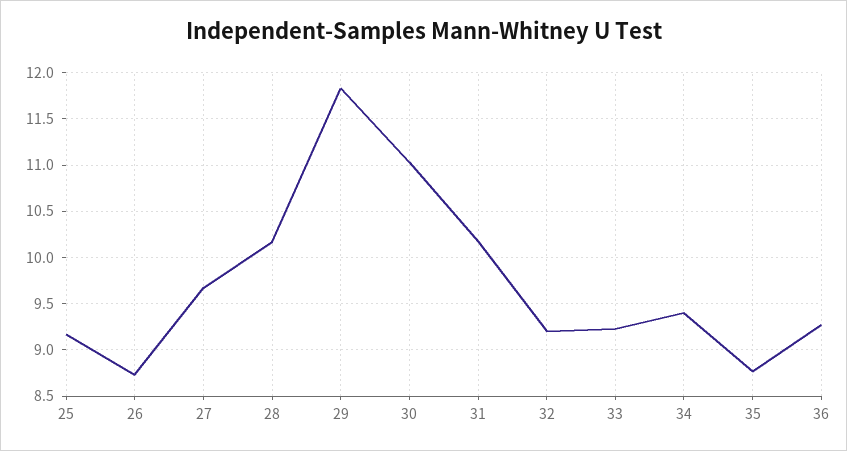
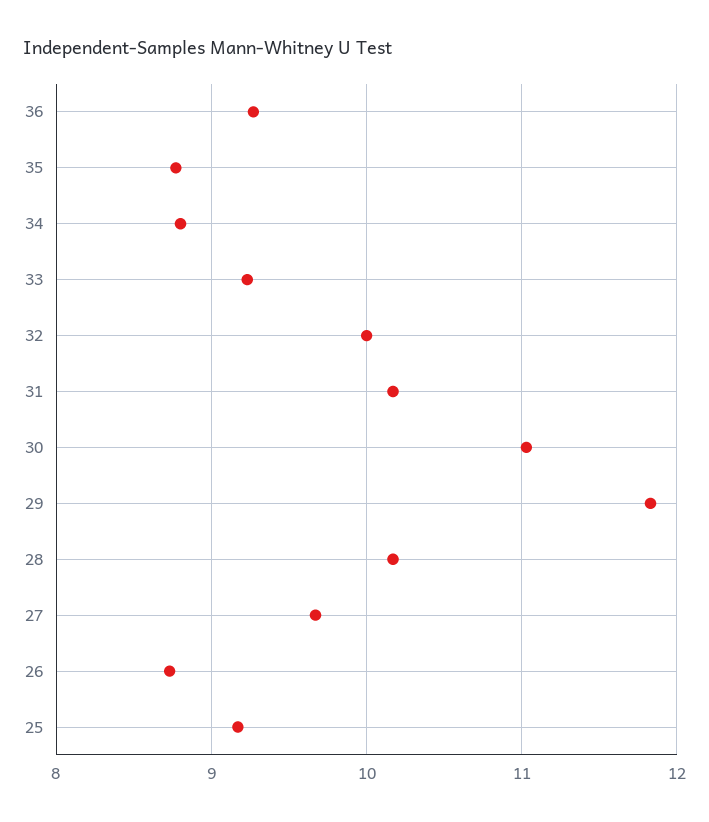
32: 9.2 -> 10
34: 9.4 -> 8.8

